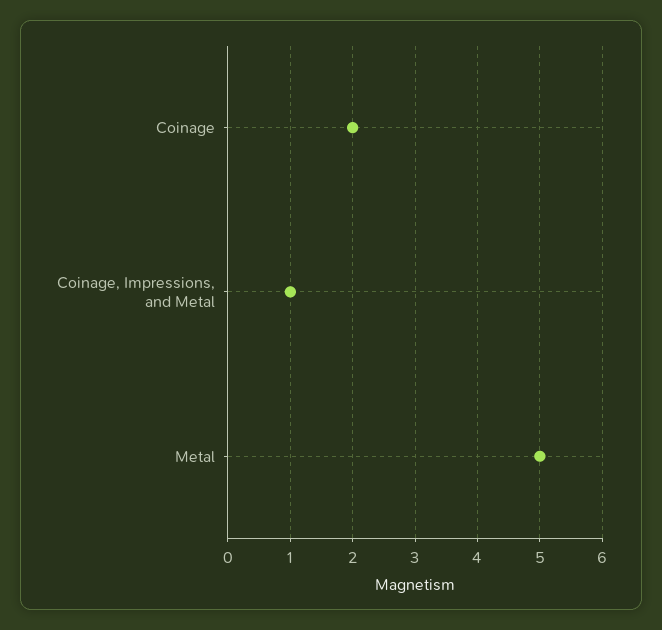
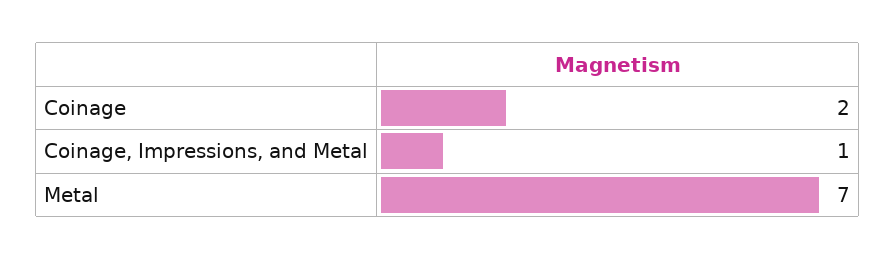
Metal: 5 -> 7

